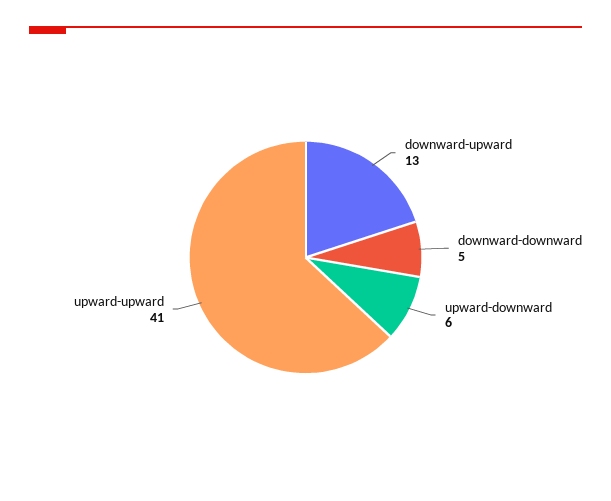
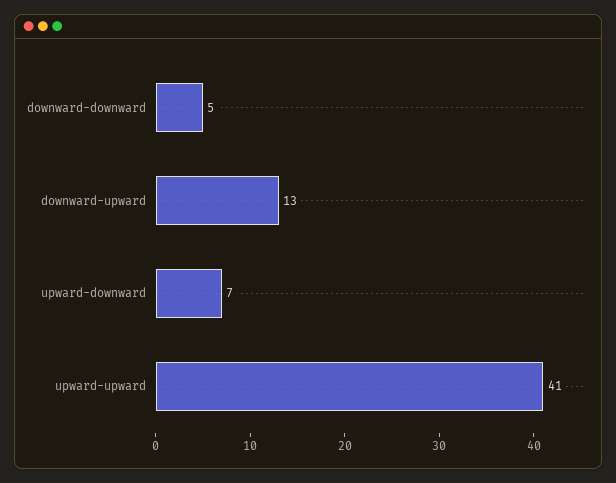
upward-downward: 6 -> 7

